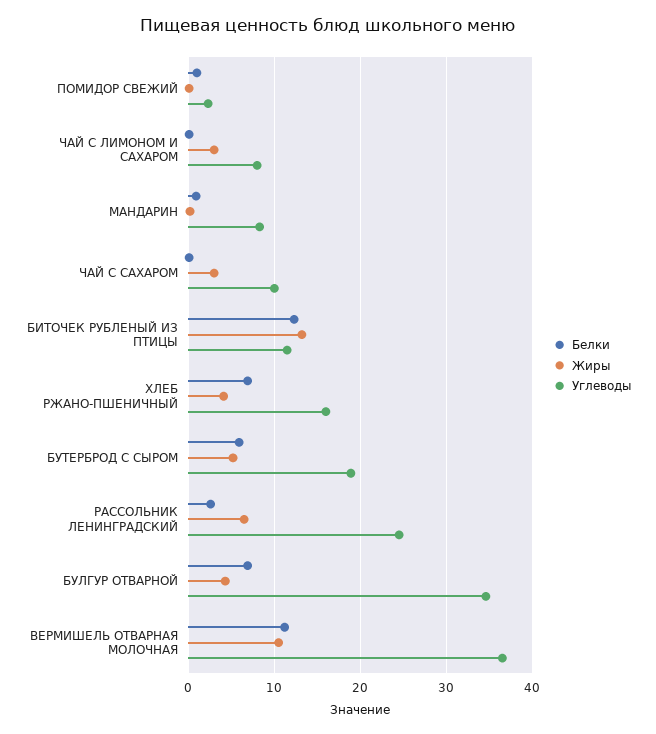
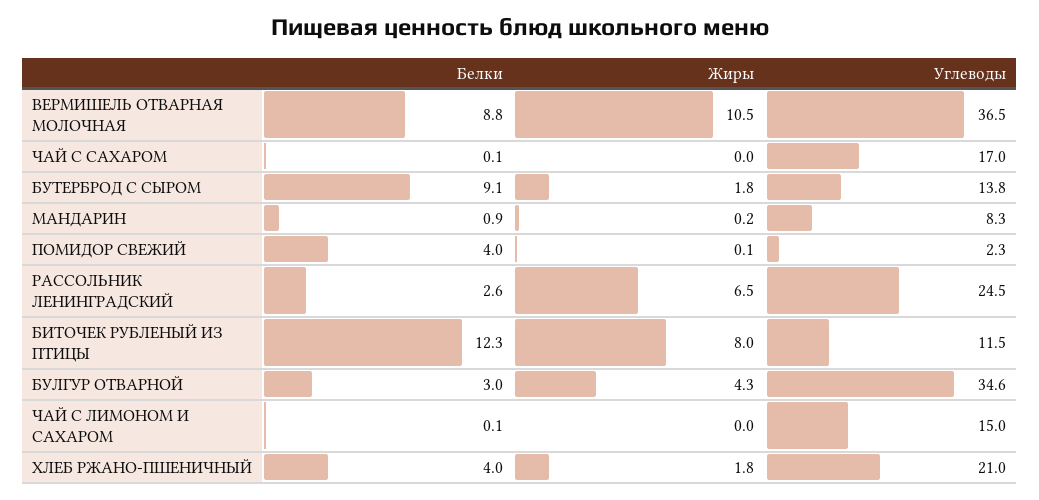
Белки, ПОМИДОР СВЕЖИЙ: 1 -> 4
Жиры, ЧАЙ С ЛИМОНОМ И САХАРОМ: 3 -> 0
Углеводы, ЧАЙ С ЛИМОНОМ И САХАРОМ: 8 -> 15
Жиры, ЧАЙ С САХАРОМ: 3 -> 0
Углеводы, ЧАЙ С САХАРОМ: 10 -> 17
Жиры, БИТОЧЕК РУБЛЕНЫЙ ИЗ ПТИЦЫ: 13 -> 8
Белки, ХЛЕБ РЖАНО-ПШЕНИЧНЫЙ: 7 -> 4
Жиры, ХЛЕБ РЖАНО-ПШЕНИЧНЫЙ: 4 -> 1.8
Углеводы, ХЛЕБ РЖАНО-ПШЕНИЧНЫЙ: 16 -> 21
Белки, БУТЕРБРОД С СЫРОМ: 6 -> 9.1
Жиры, БУТЕРБРОД С СЫРОМ: 5 -> 1.8
Углеводы, БУТЕРБРОД С СЫРОМ: 19 -> 13.8
Белки, БУЛГУР ОТВАРНОЙ: 7 -> 3
Белки, ВЕРМИШЕЛЬ ОТВАРНАЯ МОЛОЧНАЯ: 11 -> 8.8

